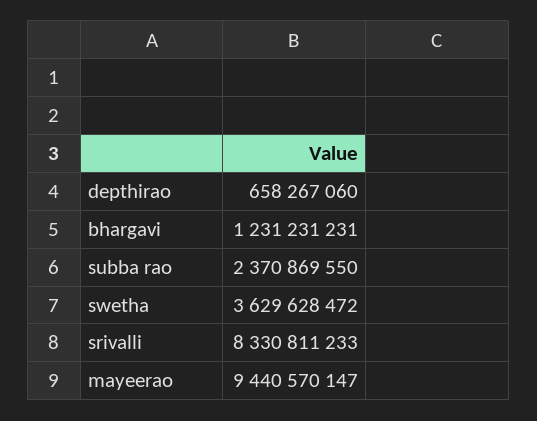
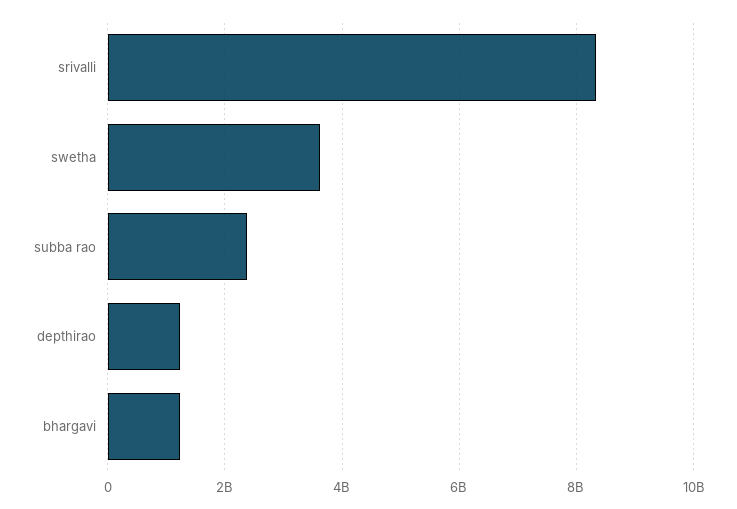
depthirao: 658267060 -> 1200000000
mayeerao: 9440570147 -> none

